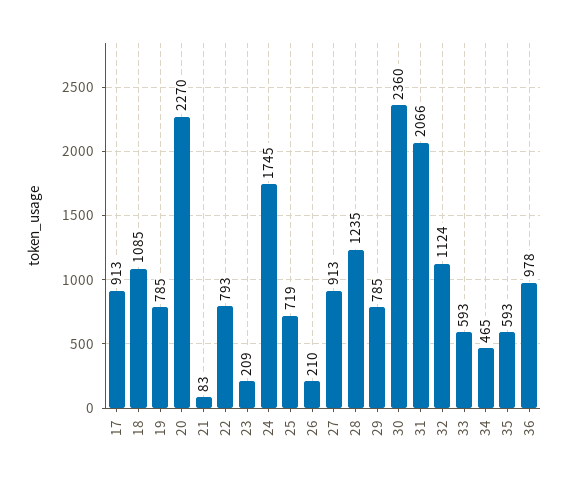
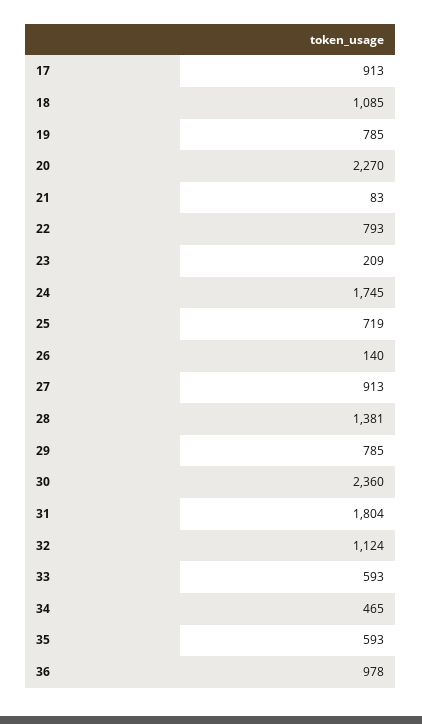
26: 210 -> 140
28: 1235 -> 1381
31: 2066 -> 1804

